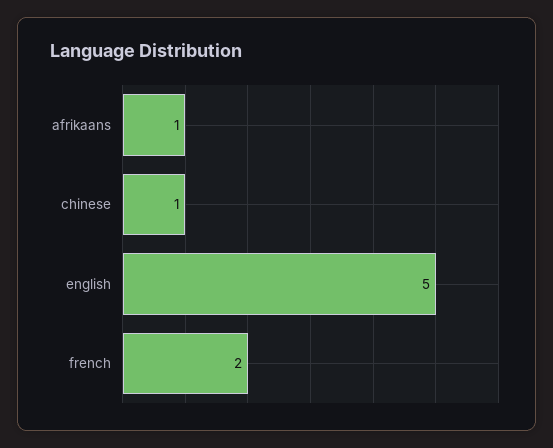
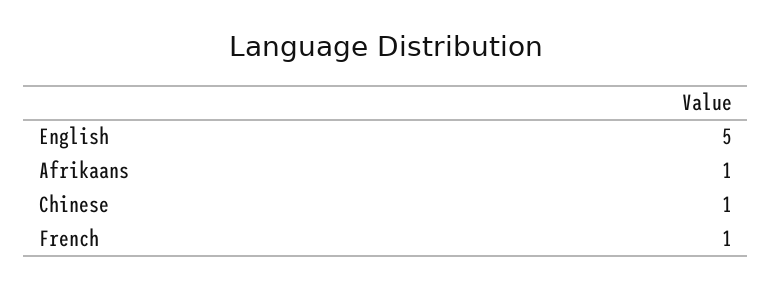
french: 2 -> 1

